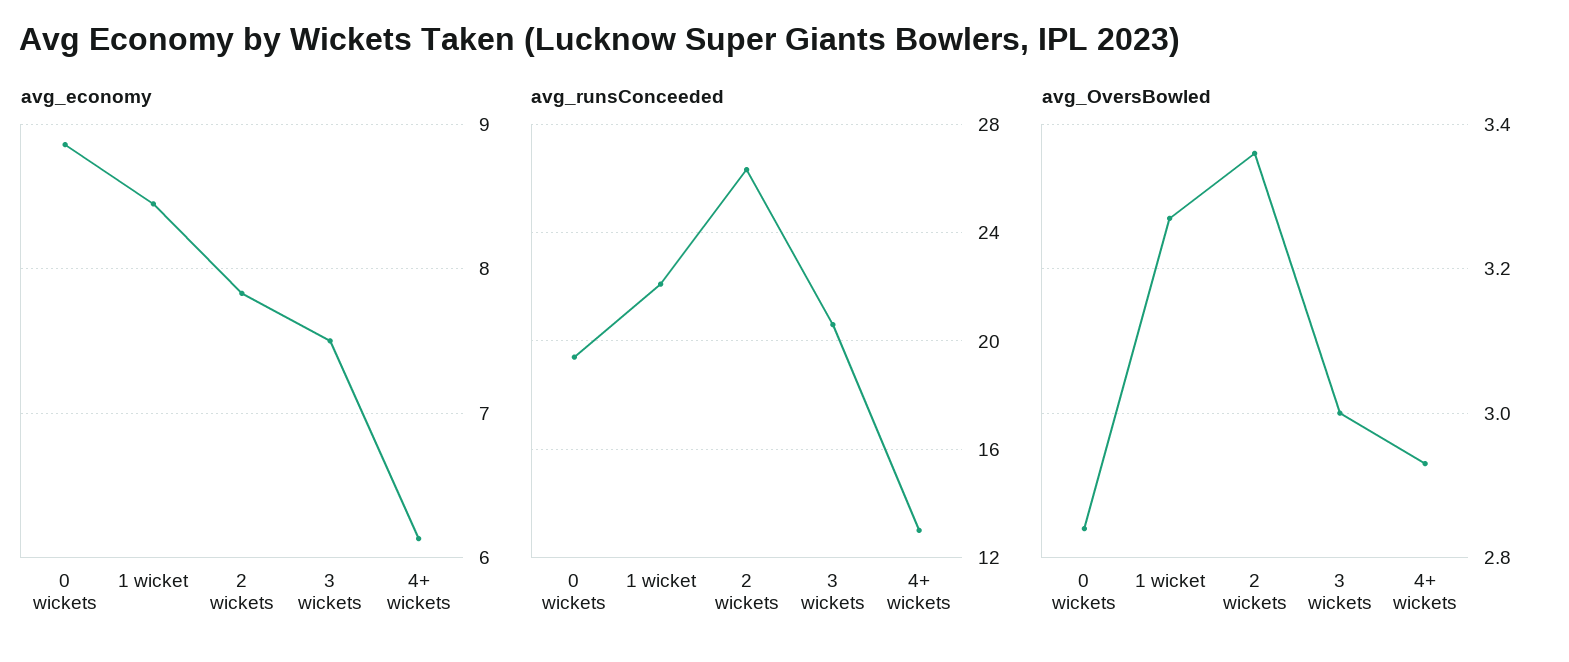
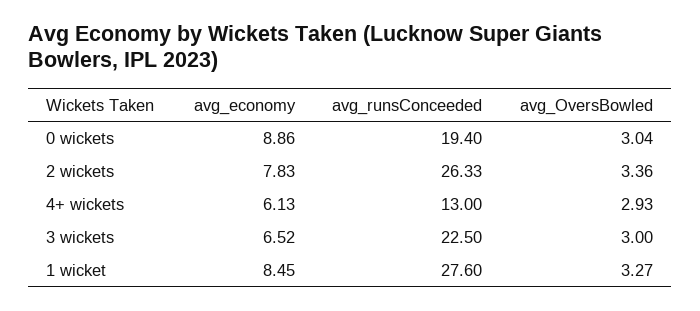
avg_economy, 3 wickets: 7.5 -> 6.52
avg_runsConceeded, 1 wicket: 22 -> 27.6
avg_runsConceeded, 3 wickets: 20.5 -> 22.5
avg_OversBowled, 0 wickets: 2.85 -> 3.04

